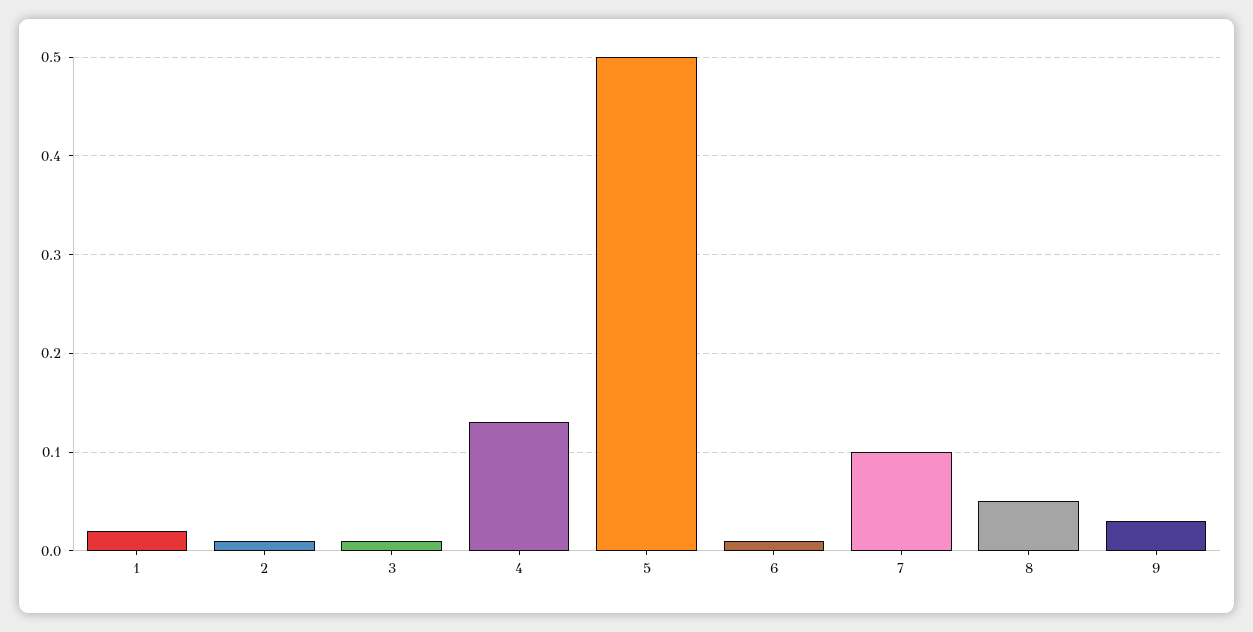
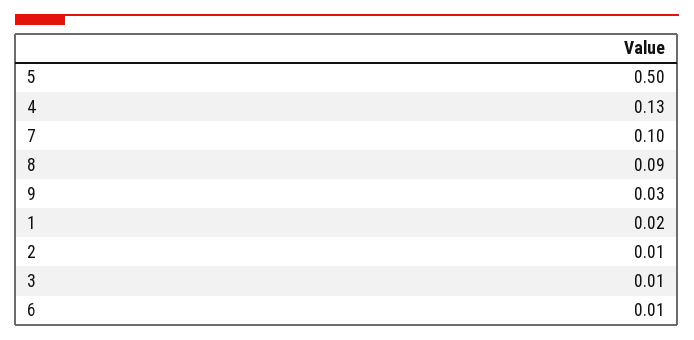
8: 0.05 -> 0.09

